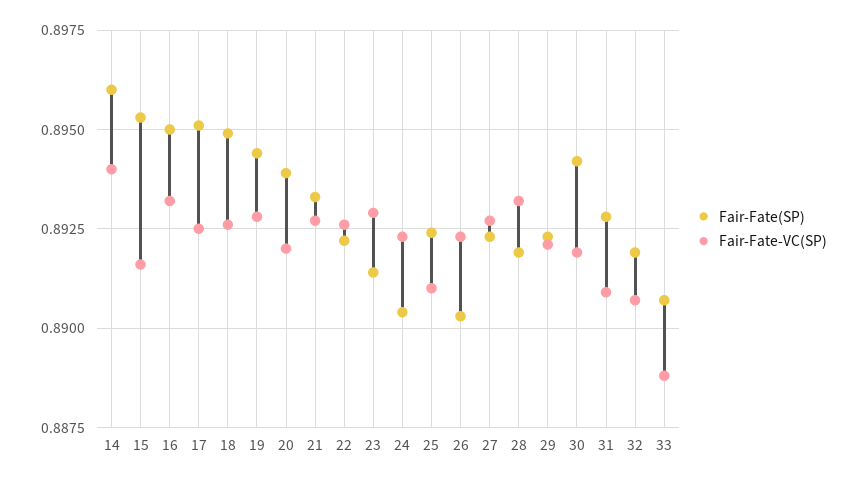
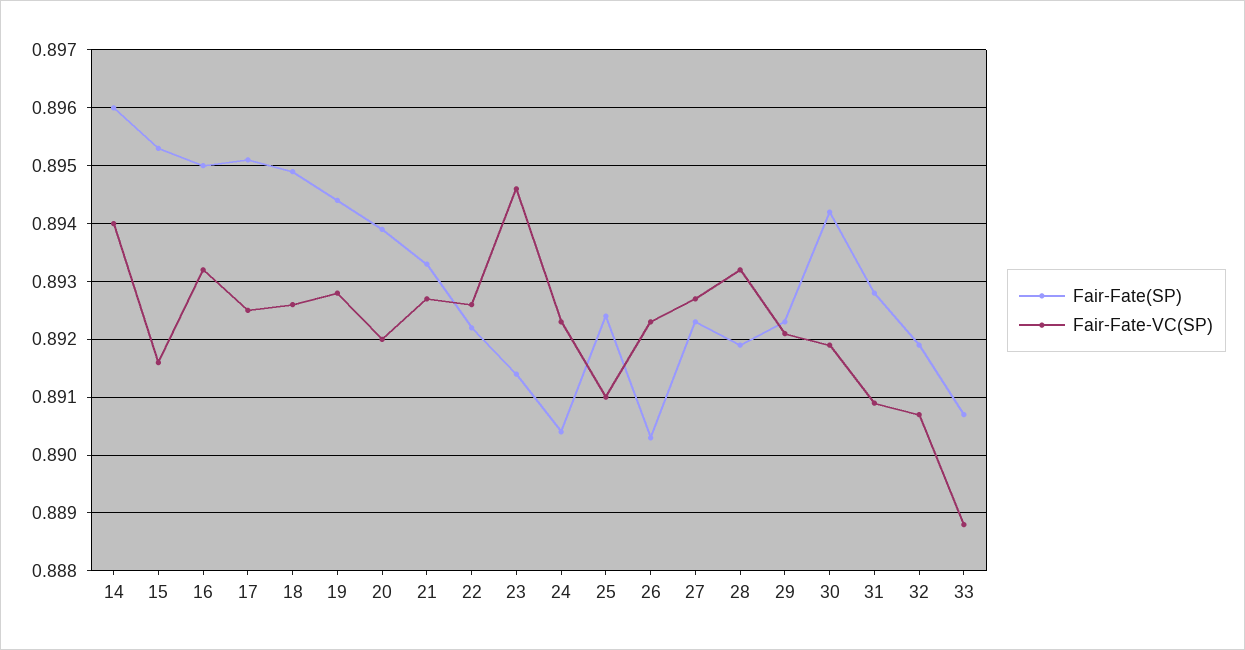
Fair-Fate-VC(SP), 23: 0.893 -> 0.8945

